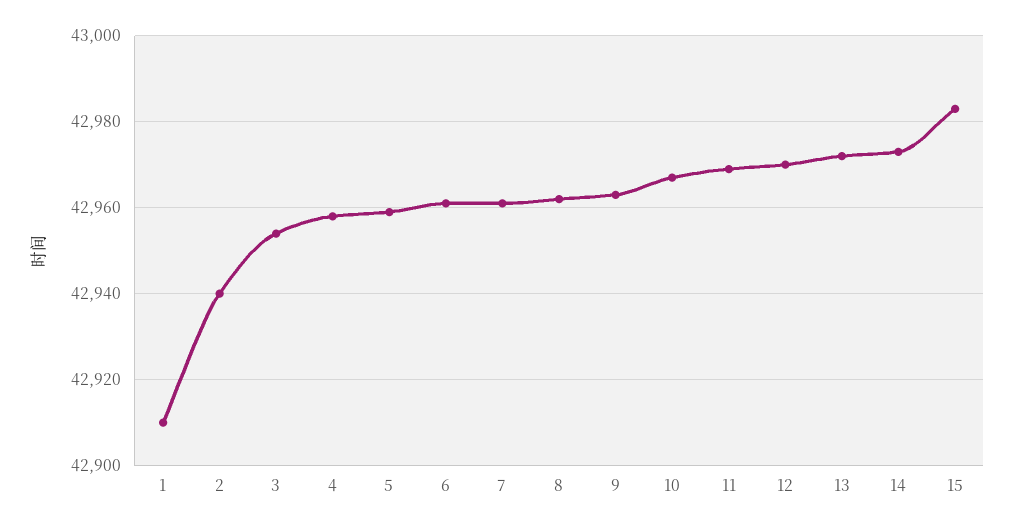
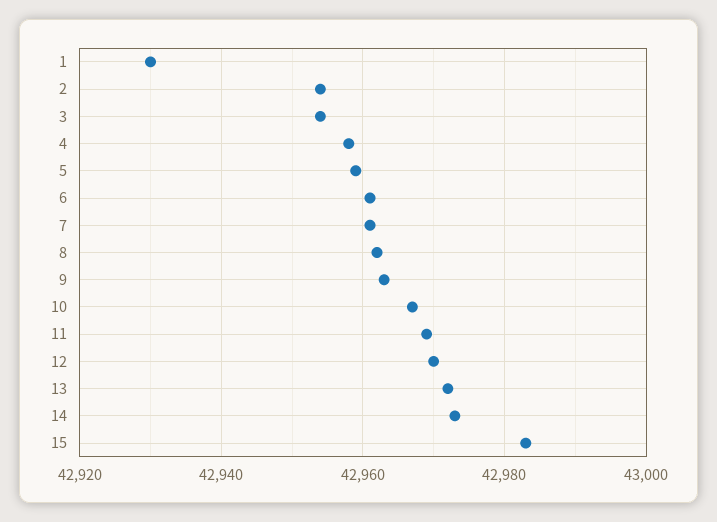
1: 42910 -> 42930
2: 42940 -> 42955

